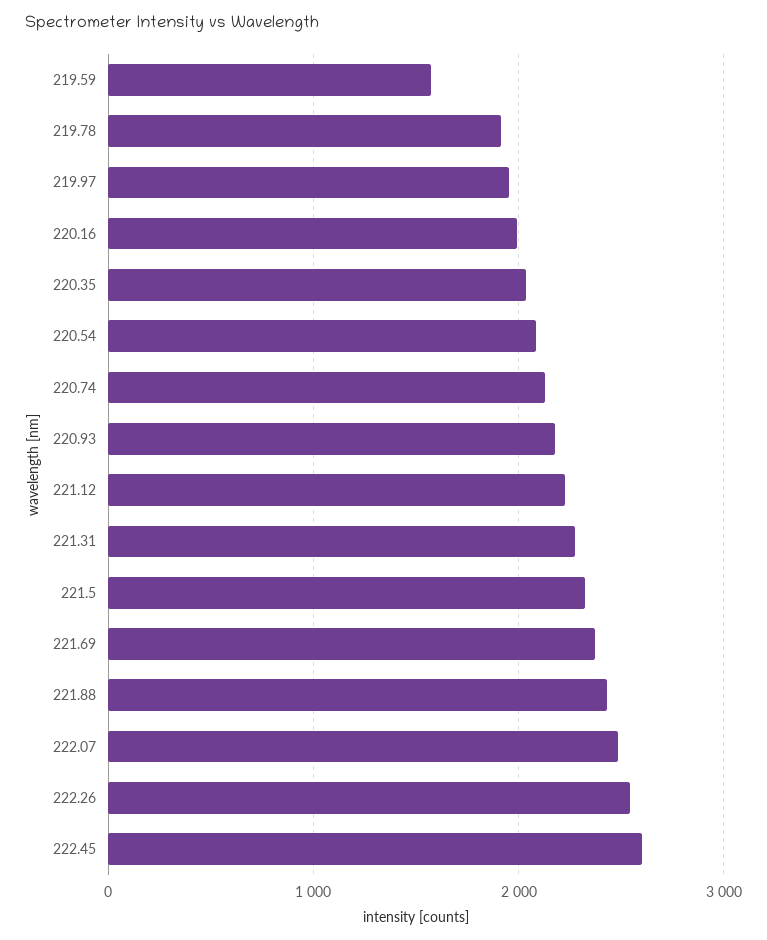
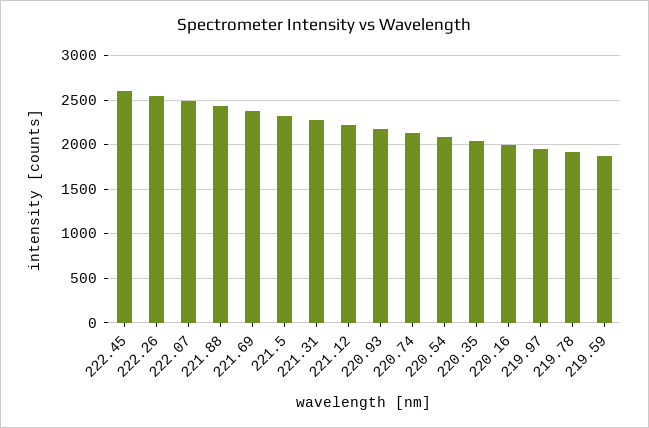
219.59: 1600 -> 1900

